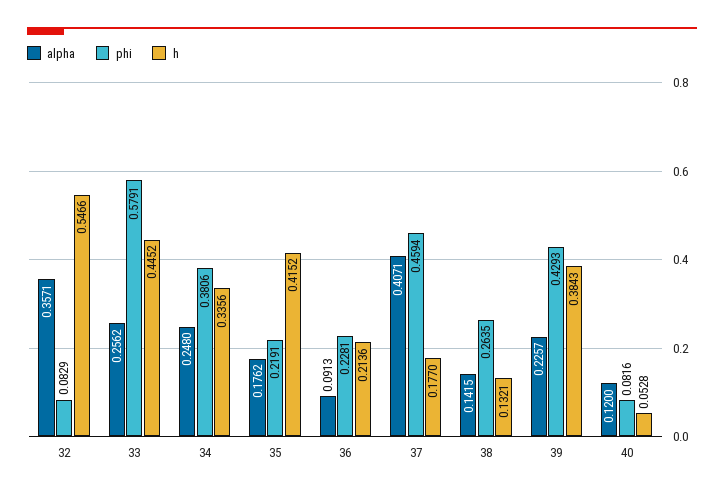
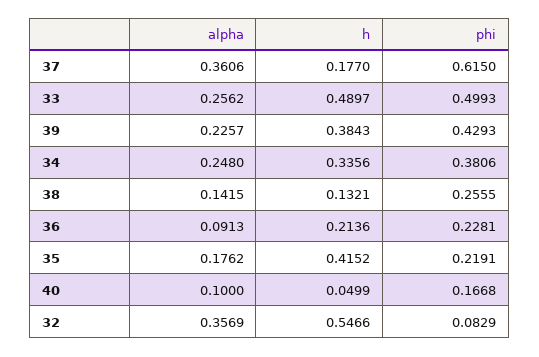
alpha, 32: 0.3571 -> 0.3569
phi, 33: 0.5791 -> 0.4993
h, 33: 0.4452 -> 0.4897
alpha, 37: 0.4071 -> 0.3606
phi, 37: 0.4594 -> 0.615
phi, 38: 0.2635 -> 0.2555
alpha, 40: 0.12 -> 0.1
phi, 40: 0.0816 -> 0.1668
h, 40: 0.0528 -> 0.0499

